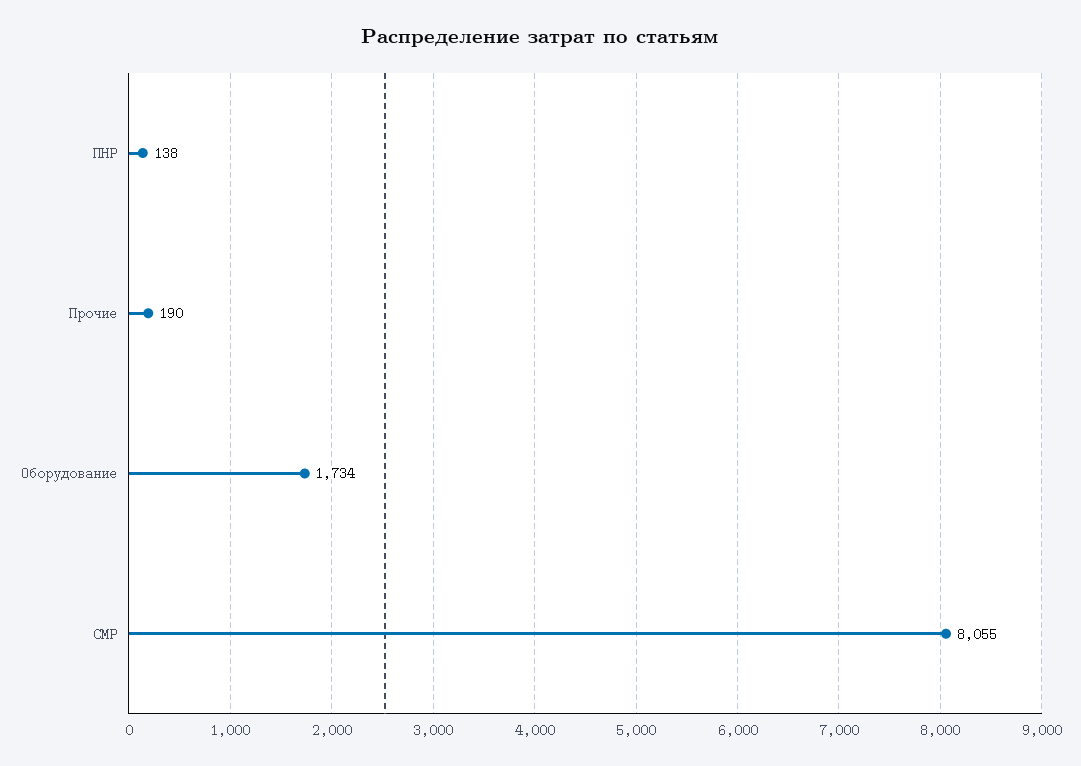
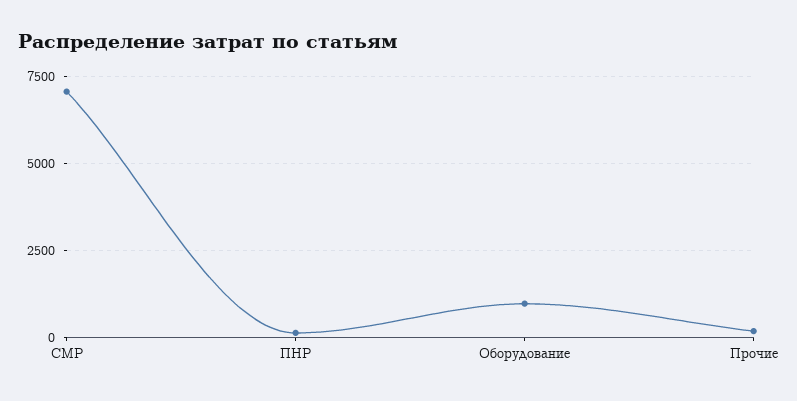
Оборудование: 1734 -> 1000
СМР: 8055 -> 7000

